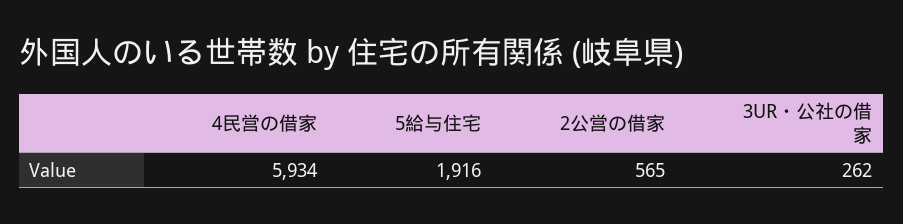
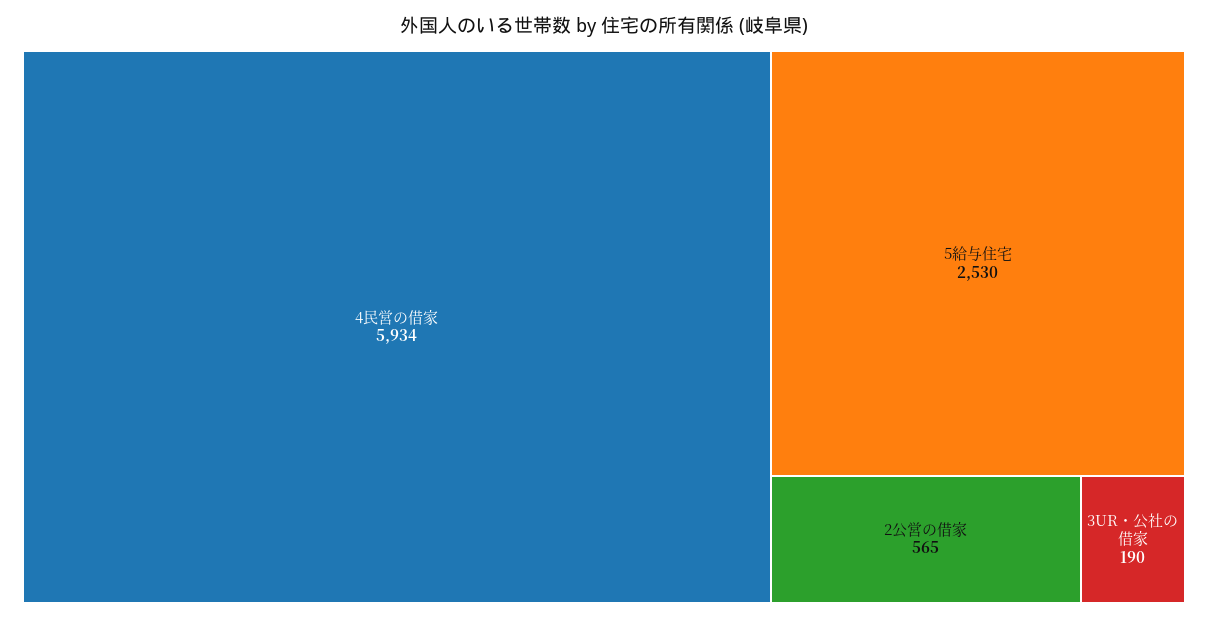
5給与住宅: 1916 -> 2530
3UR・公社の借家: 262 -> 190

